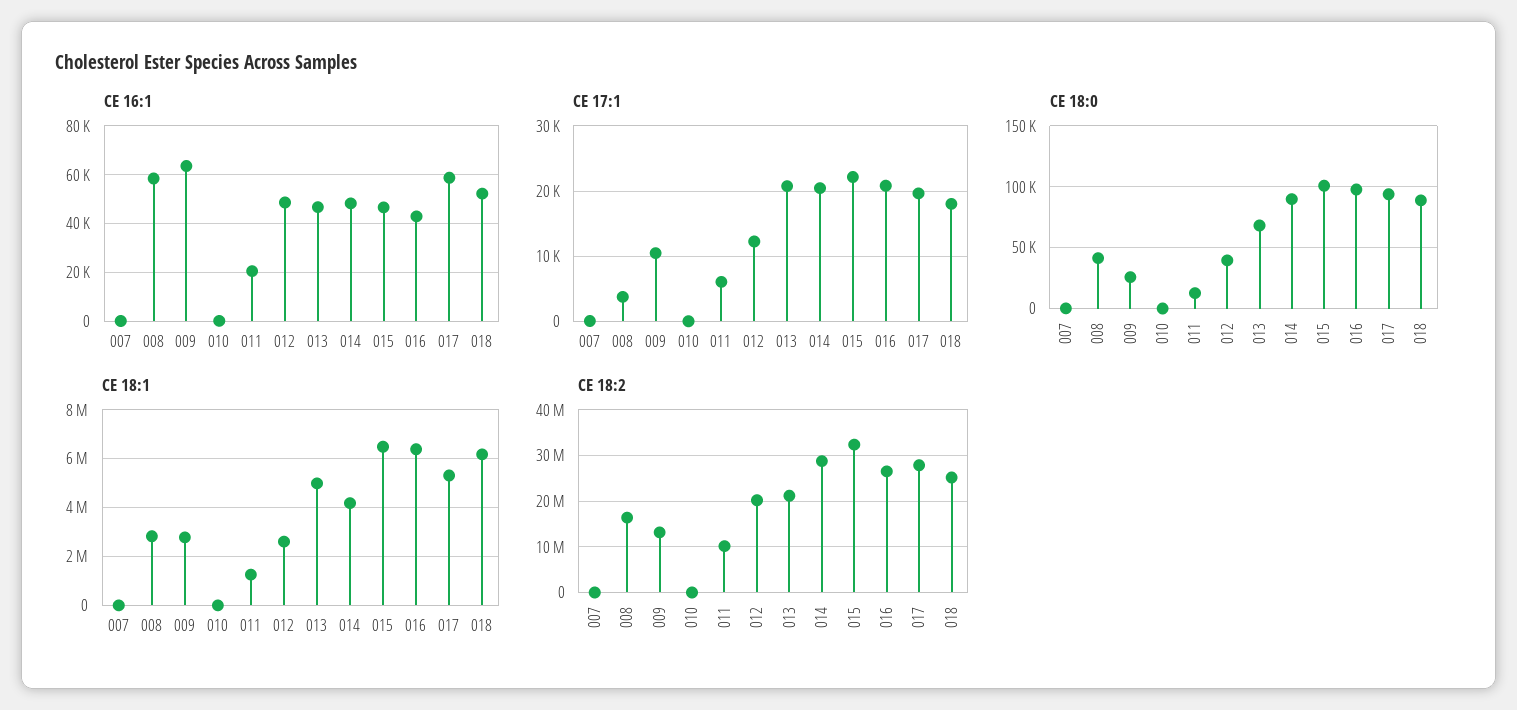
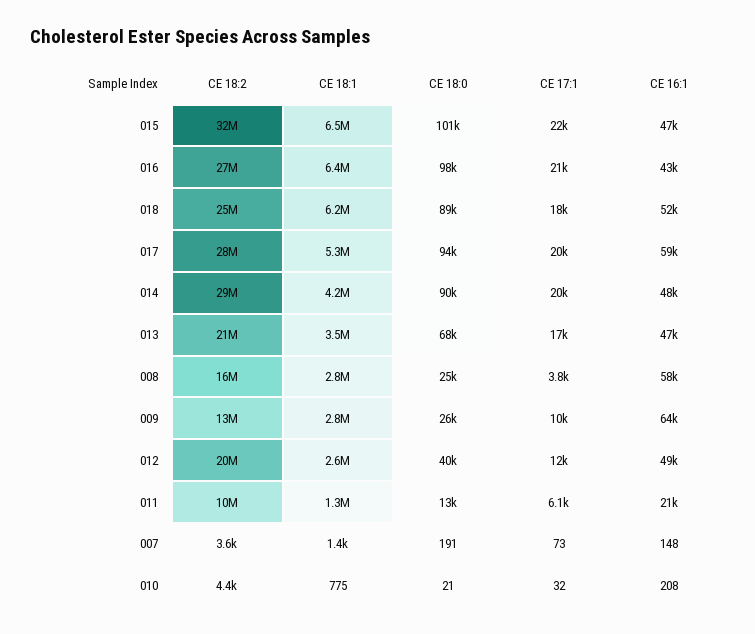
CE 17:1, 013: 21000 -> 17000
CE 18:0, 008: 40000 -> 25000
CE 18:1, 013: 5000000 -> 3500000

